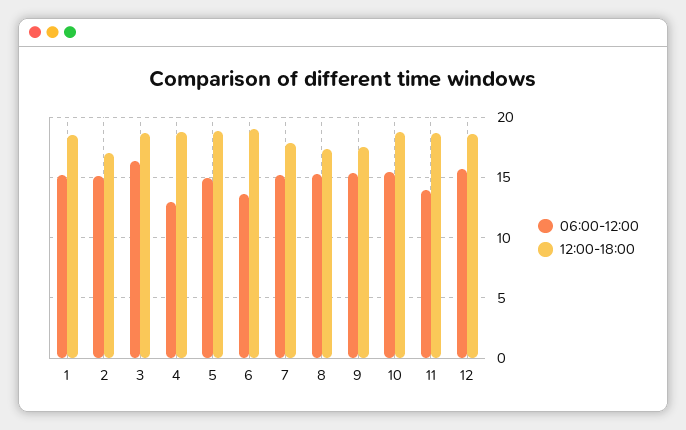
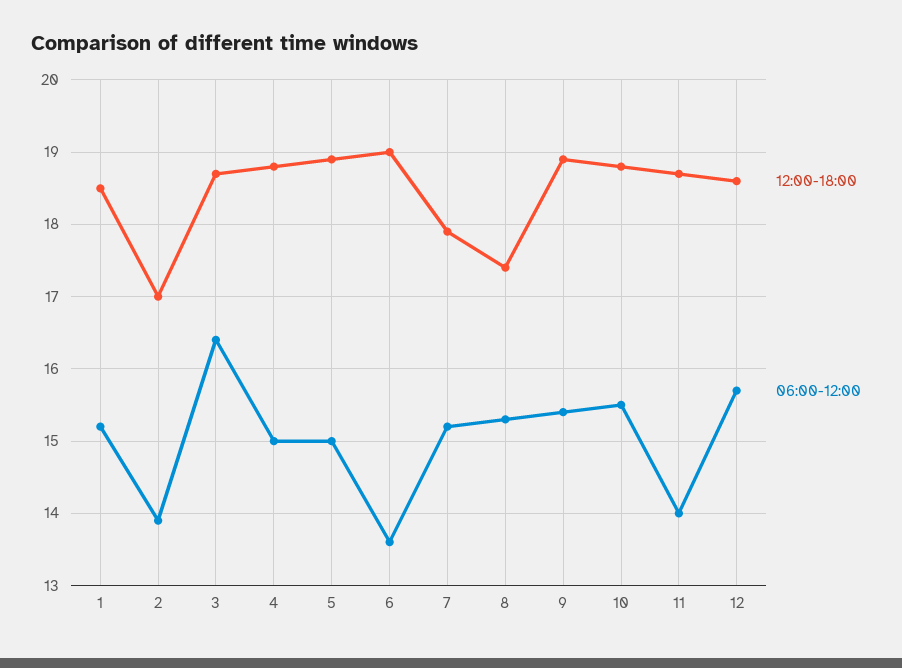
06:00-12:00, 2: 15 -> 13.9
06:00-12:00, 4: 13 -> 15
12:00-18:00, 9: 17.5 -> 18.9

